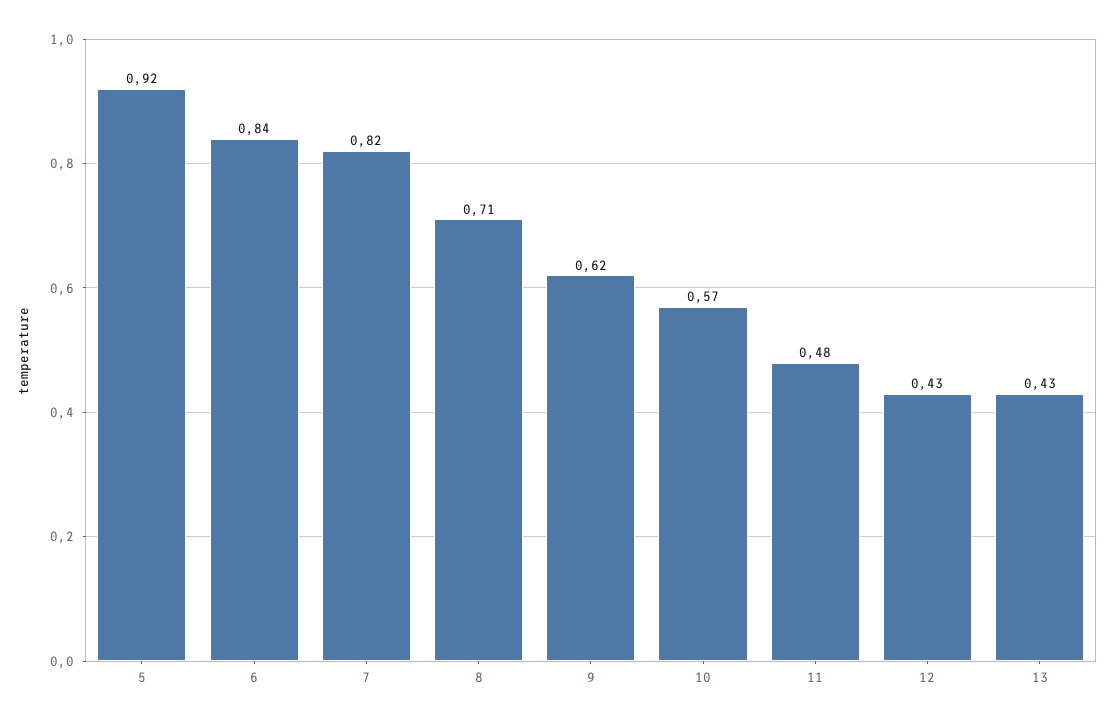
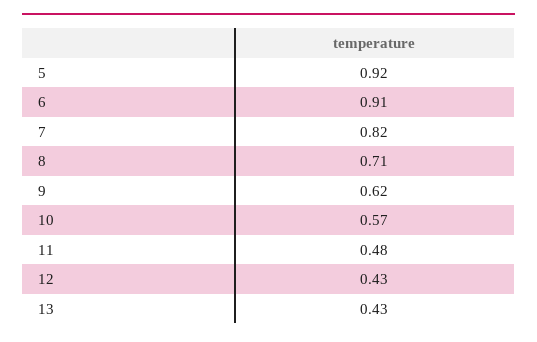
6: 0.84 -> 0.91

